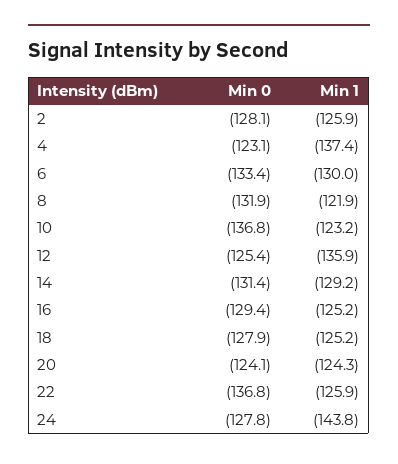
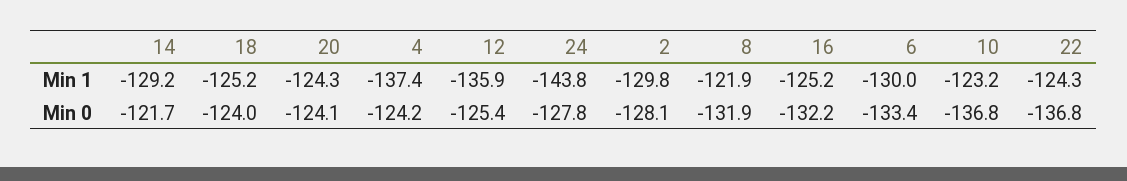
Min 1, 2: -125.9 -> -129.8
Min 0, 4: -123.1 -> -124.2
Min 0, 14: -131.4 -> -121.7
Min 0, 16: -129.4 -> -132.2
Min 0, 18: -127.9 -> -124
Min 1, 22: -125.9 -> -124.3

